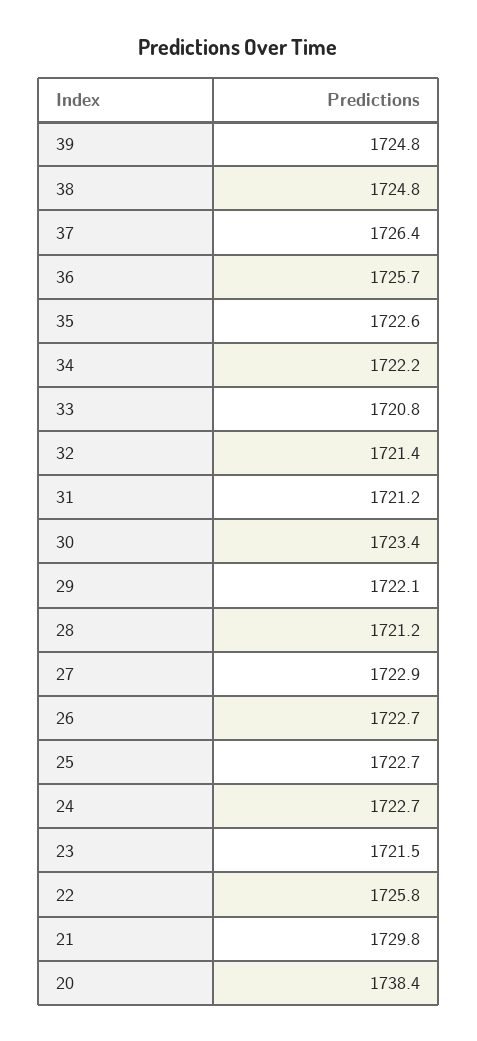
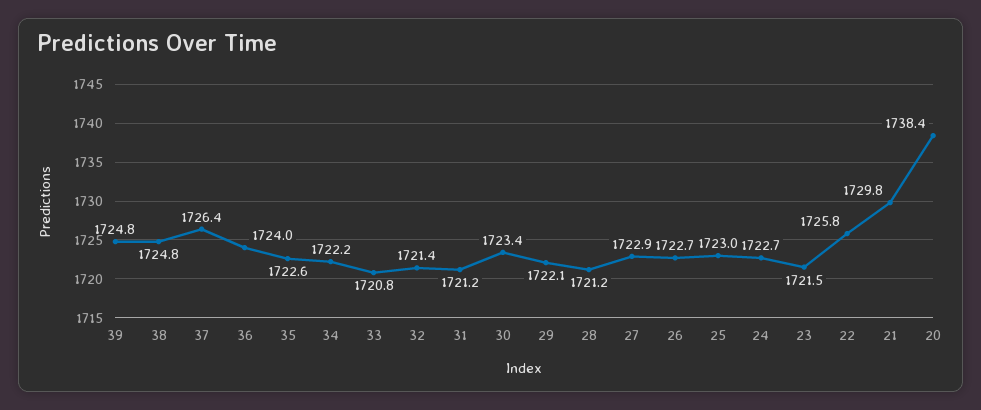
36: 1725.7 -> 1724
25: 1722.7 -> 1723

